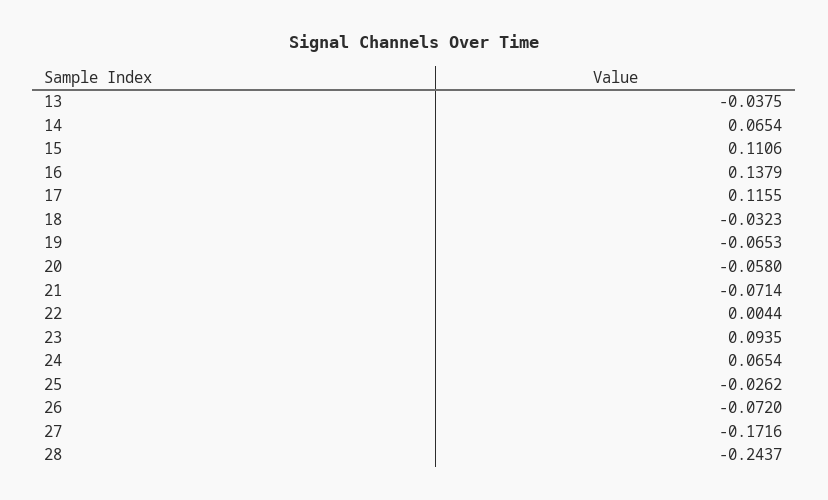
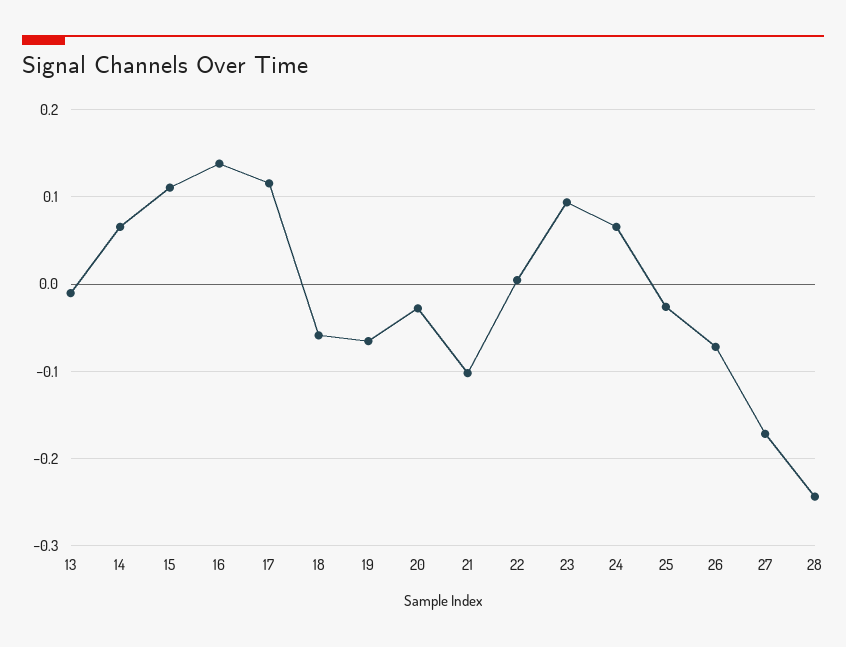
13: -0.0375 -> -0.01
18: -0.0323 -> -0.06
20: -0.058 -> -0.03
21: -0.0714 -> -0.1

